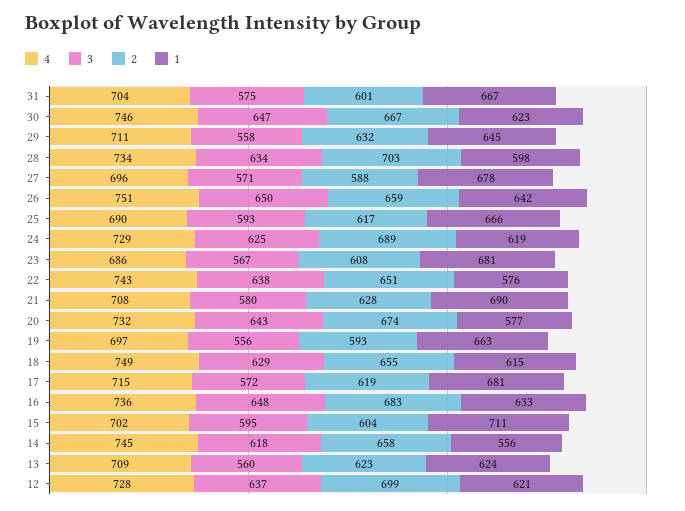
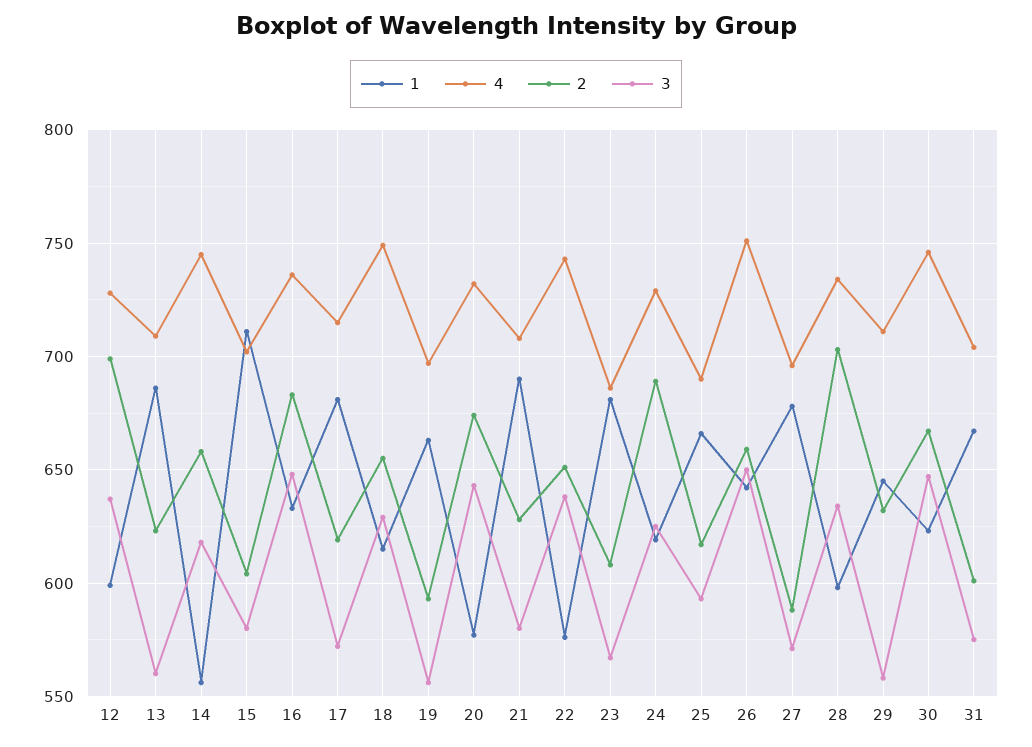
3, 15: 595 -> 580
1, 13: 624 -> 685
1, 12: 621 -> 600

